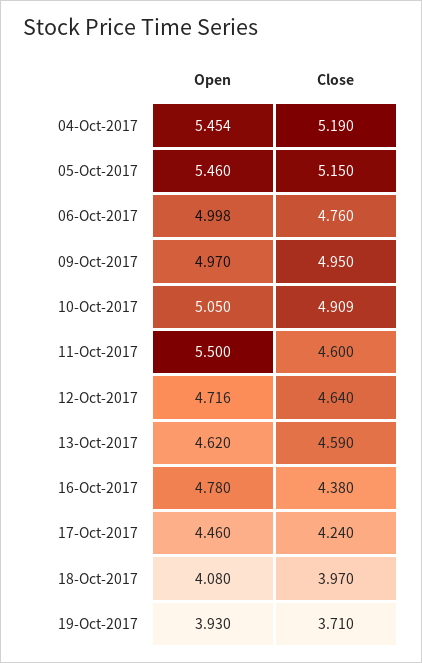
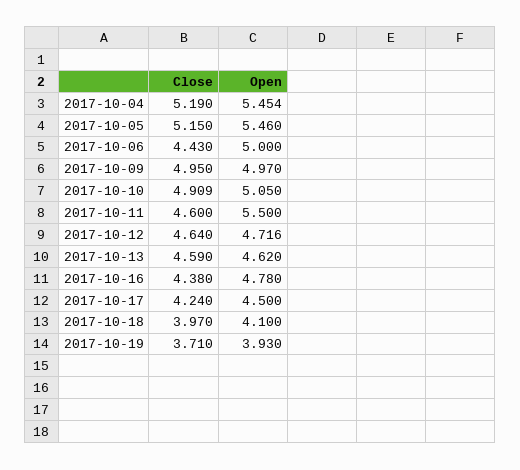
Open, 06-Oct-2017: 4.998 -> 5
Close, 06-Oct-2017: 4.76 -> 4.43
Open, 17-Oct-2017: 4.46 -> 4.5
Open, 18-Oct-2017: 4.08 -> 4.1

